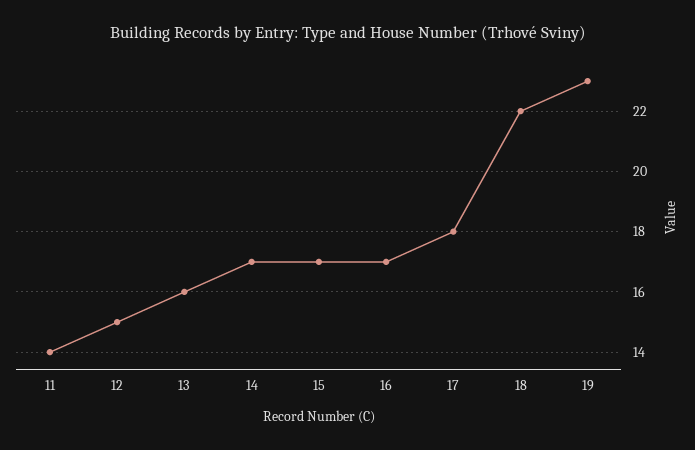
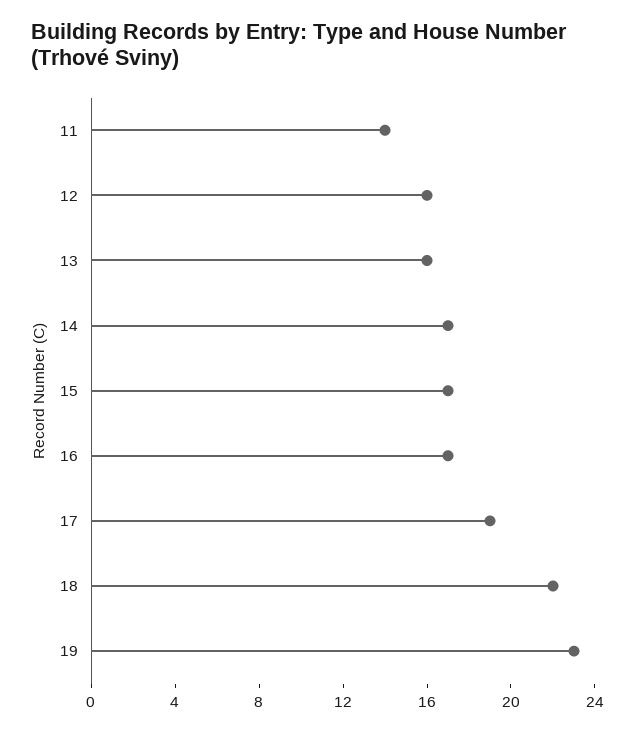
12: 15 -> 16
17: 18 -> 19

